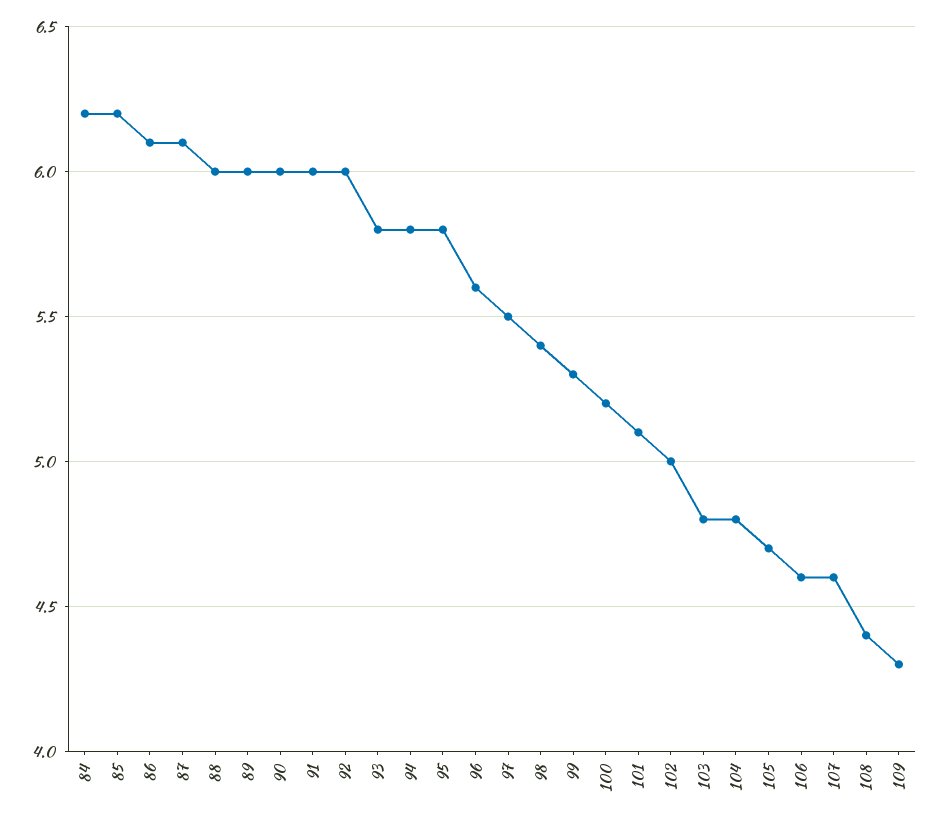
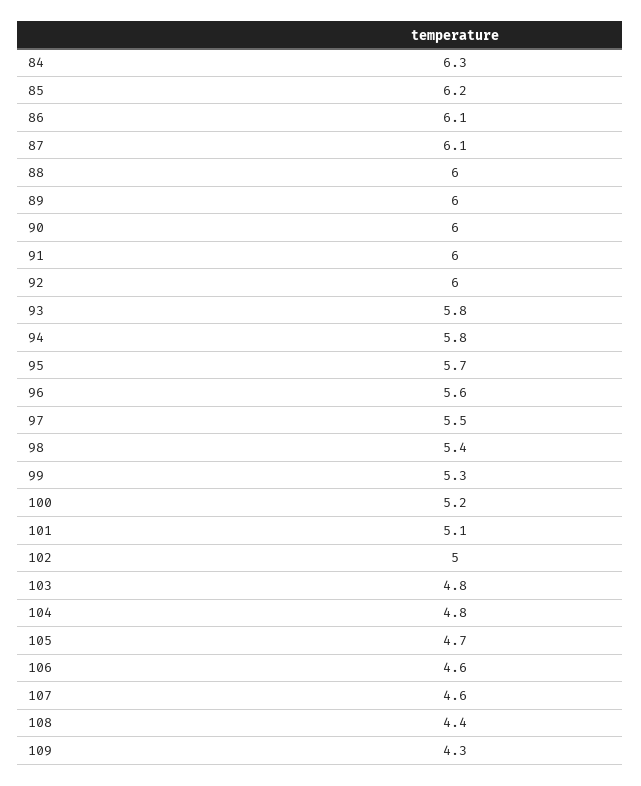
84: 6.2 -> 6.3
95: 5.8 -> 5.7

